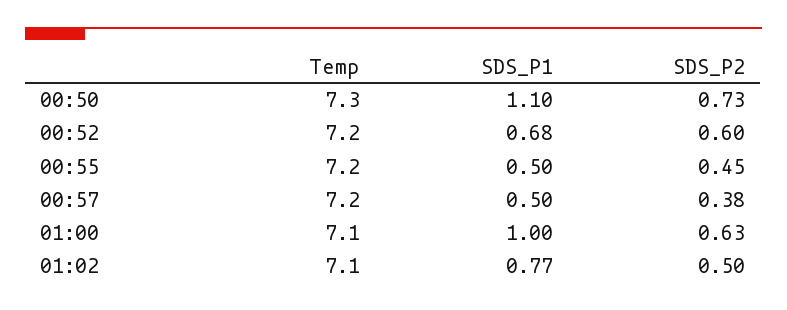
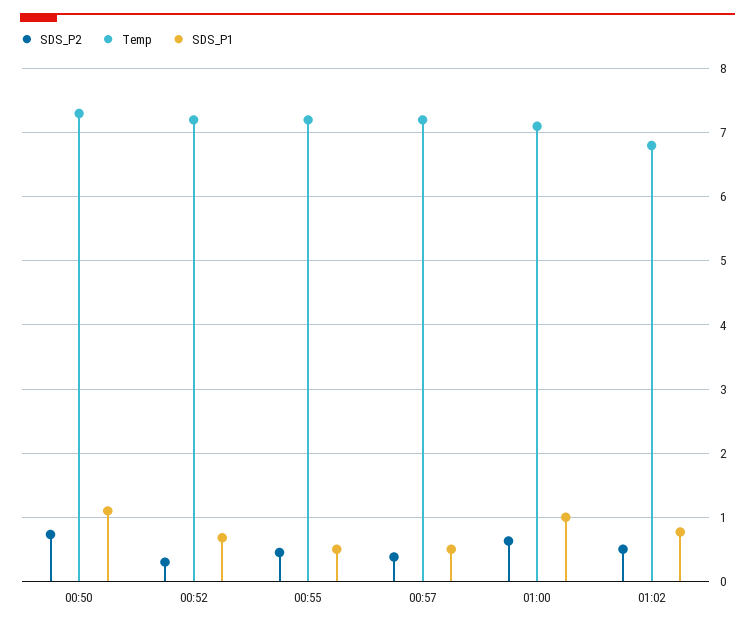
SDS_P2, 00:52: 0.6 -> 0.3
Temp, 01:02: 7.1 -> 6.8

